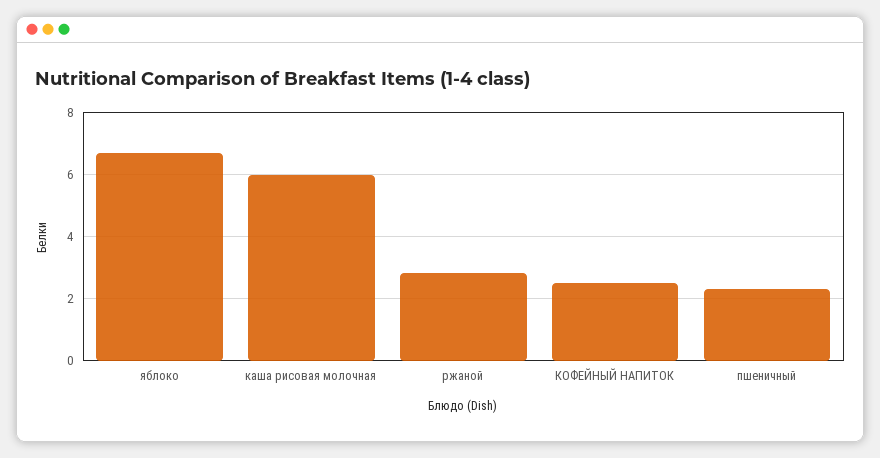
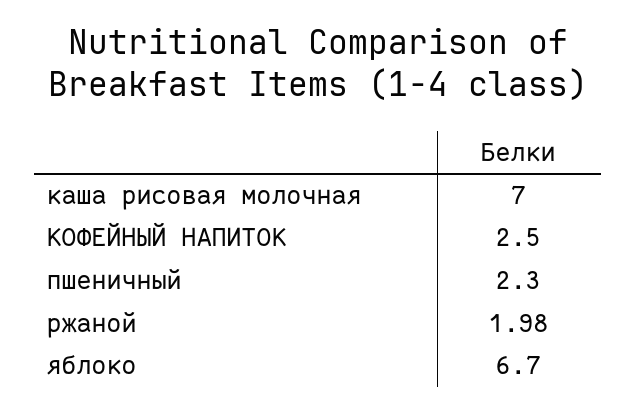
каша рисовая молочная: 6 -> 7
ржаной: 2.8 -> 1.98

